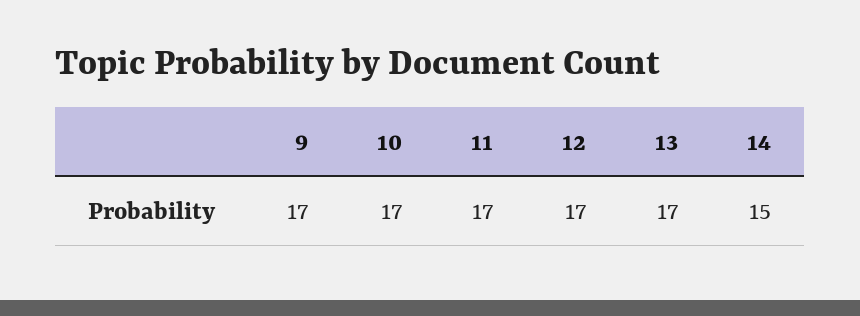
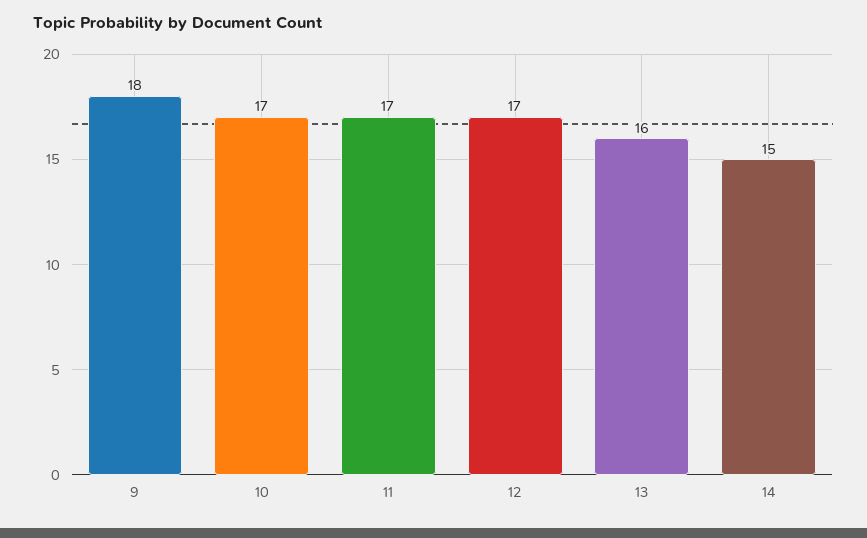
9: 17 -> 18
13: 17 -> 16

